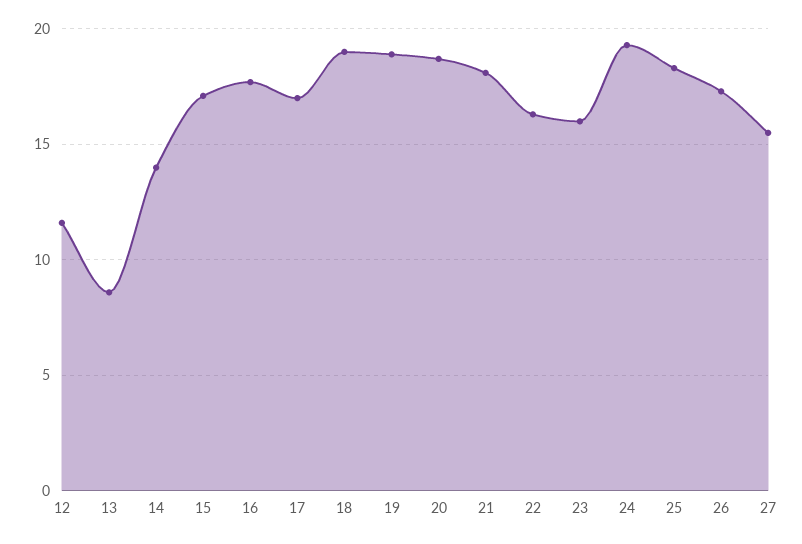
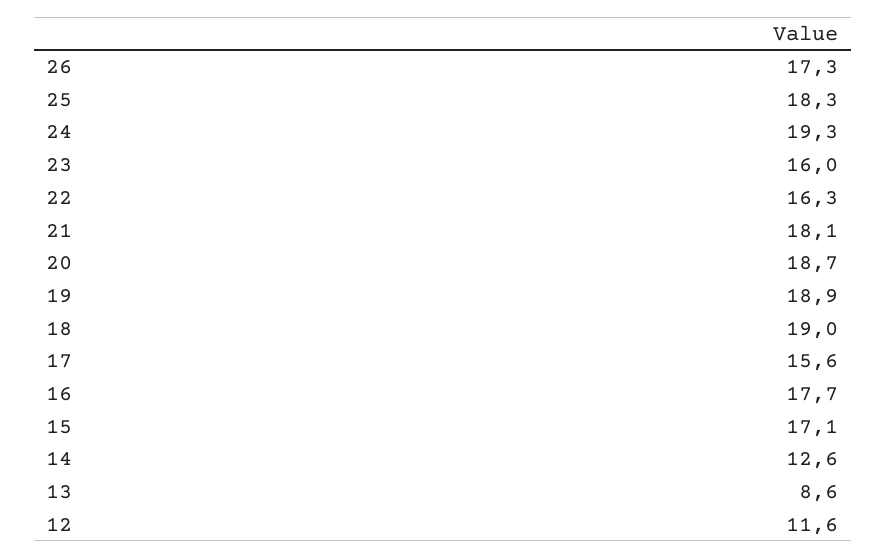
14: 14 -> 12.6
17: 17 -> 15.6
27: 15.5 -> none

